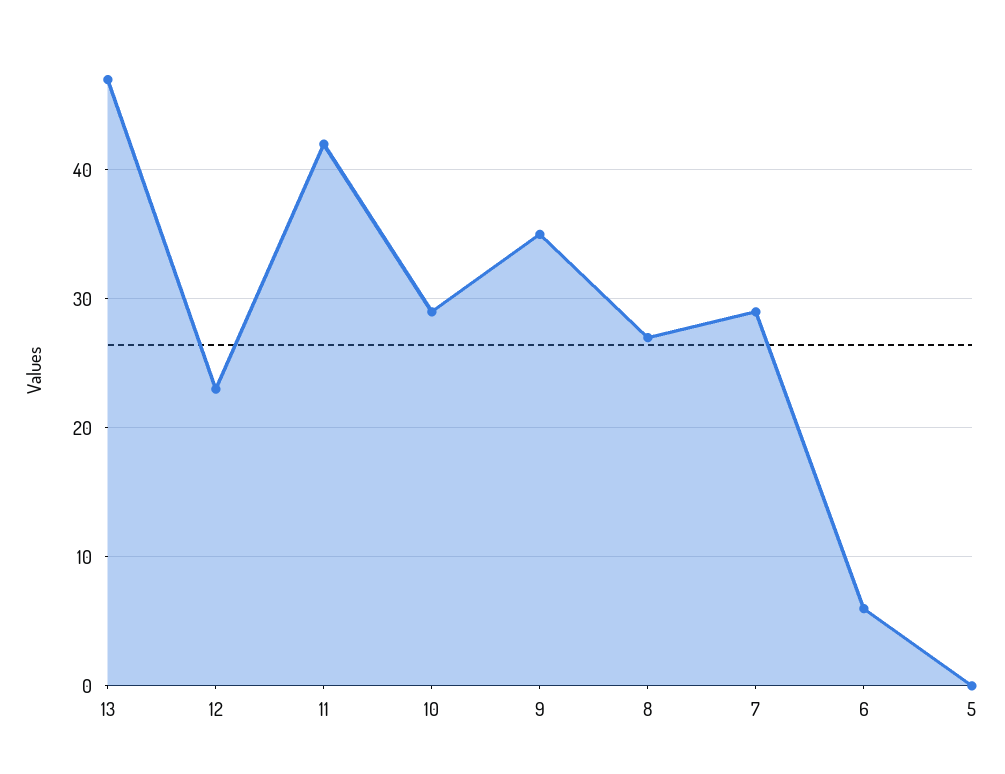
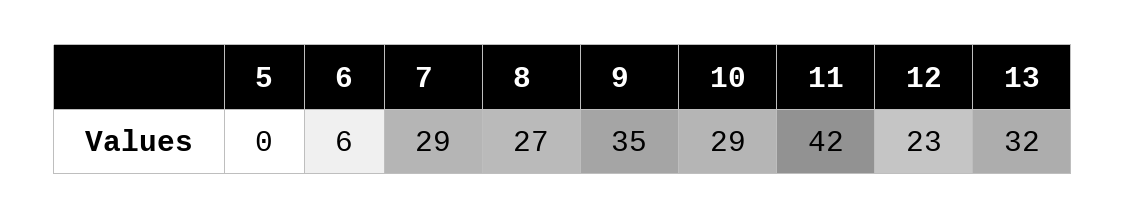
13: 47 -> 32

